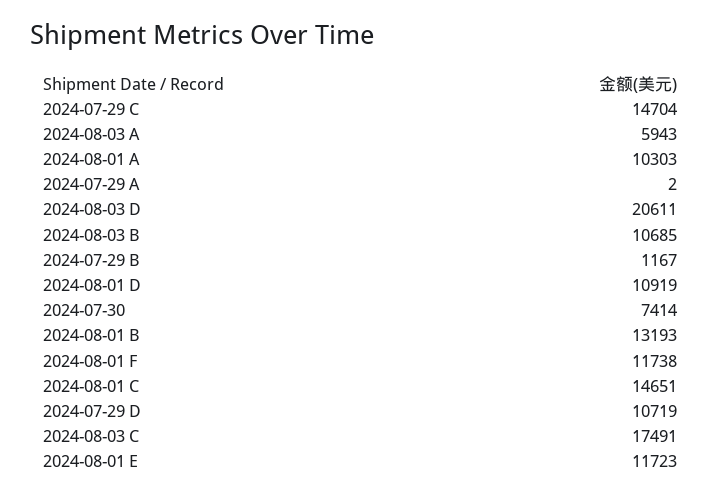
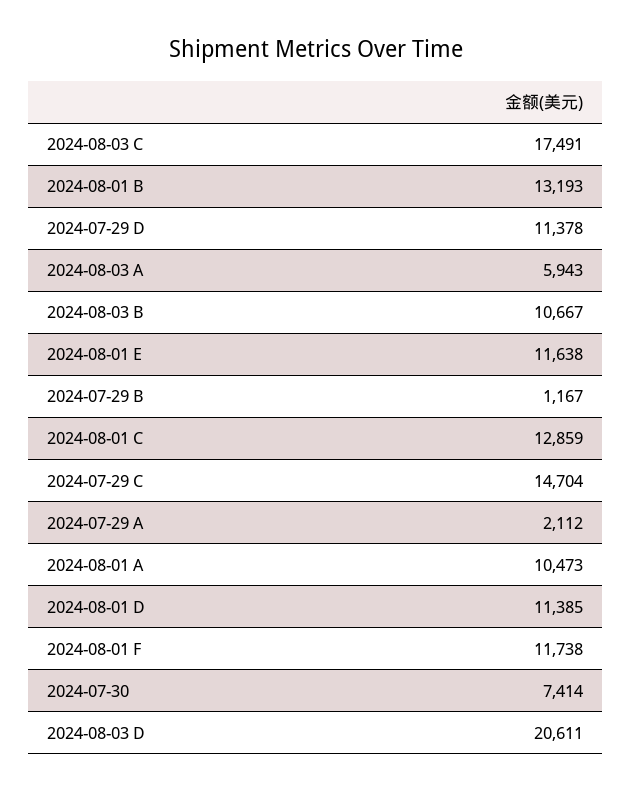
2024-08-01 A: 10303 -> 10473
2024-07-29 A: 2 -> 2112
2024-08-03 B: 10685 -> 10667
2024-08-01 D: 10919 -> 11385
2024-08-01 C: 14651 -> 12859
2024-07-29 D: 10719 -> 11378
2024-08-01 E: 11723 -> 11638

